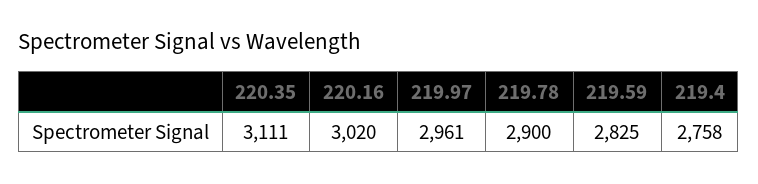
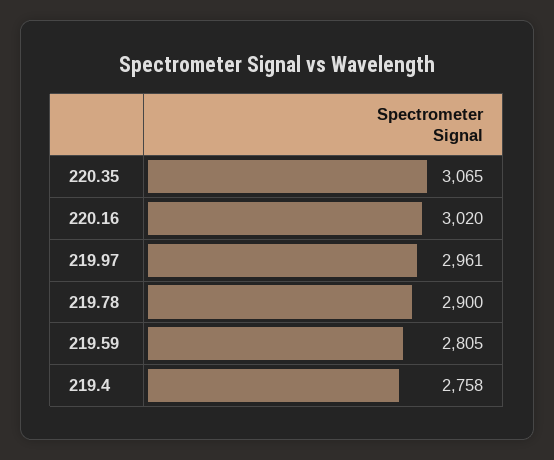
220.35: 3111 -> 3065
219.59: 2825 -> 2805

